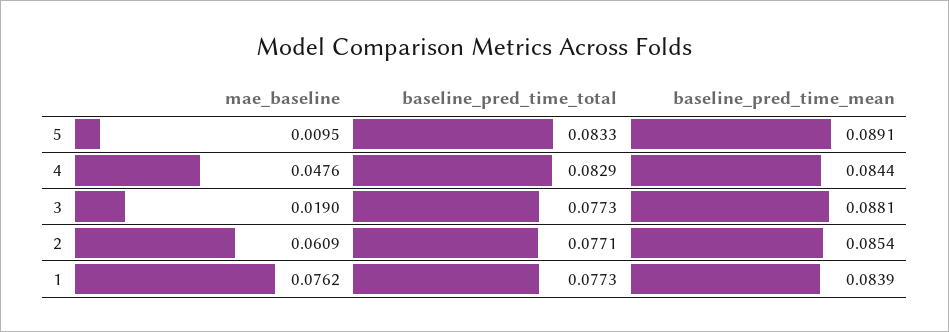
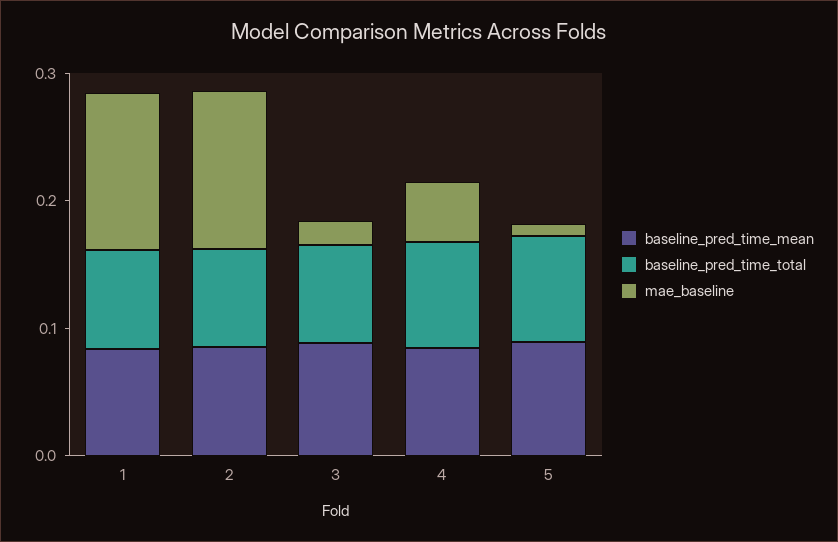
mae_baseline, 2: 0.0609 -> 0.12
mae_baseline, 1: 0.0762 -> 0.12

